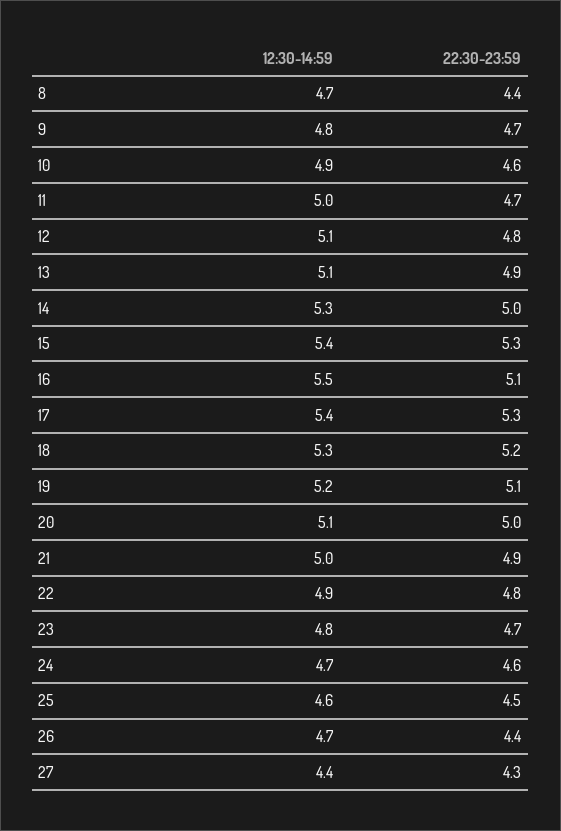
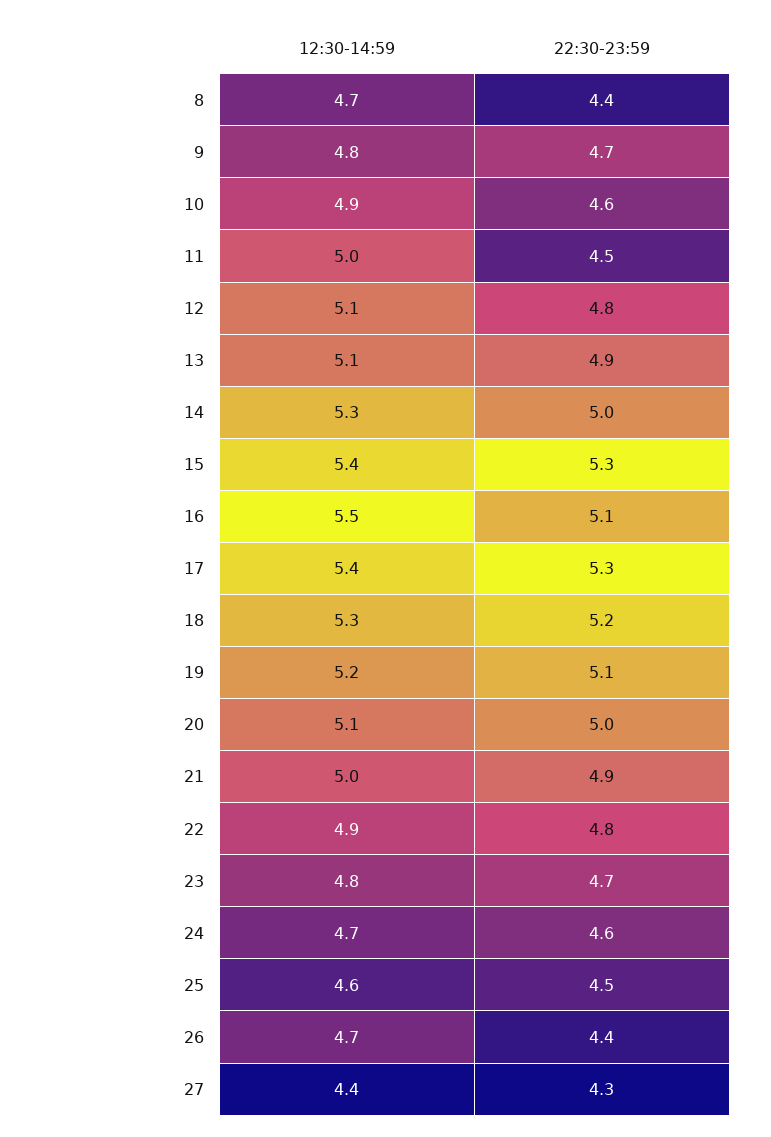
22:30-23:59, 11: 4.7 -> 4.5

